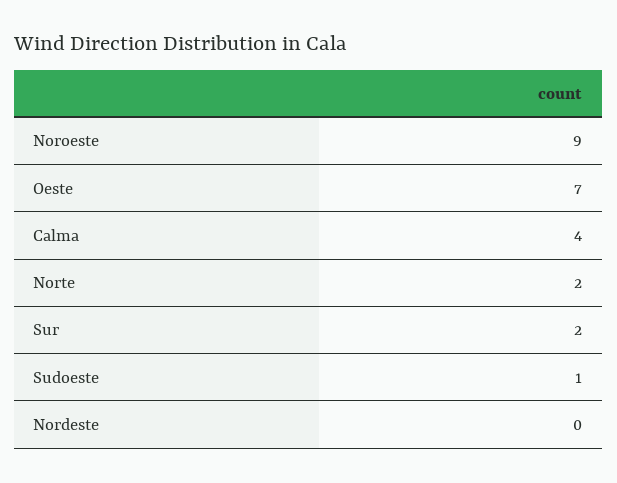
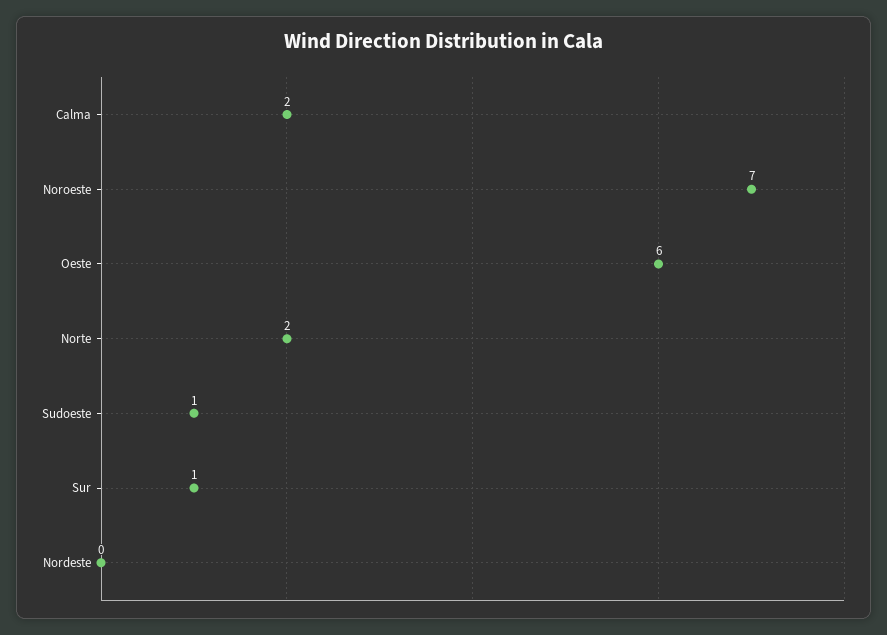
Noroeste: 9 -> 7
Oeste: 7 -> 6
Calma: 4 -> 2
Sur: 2 -> 1

